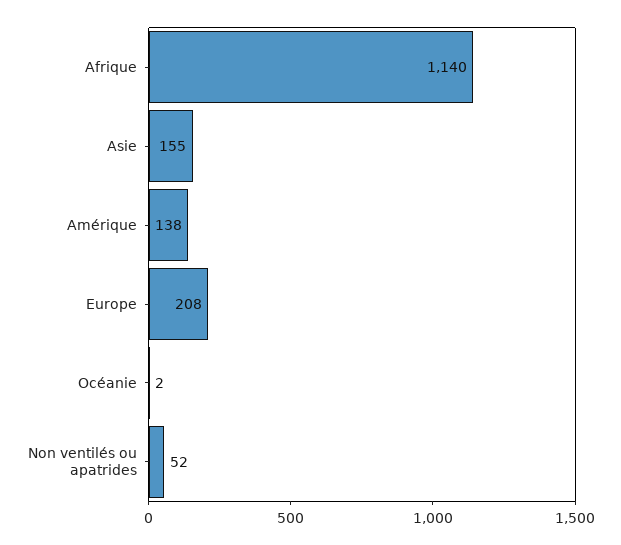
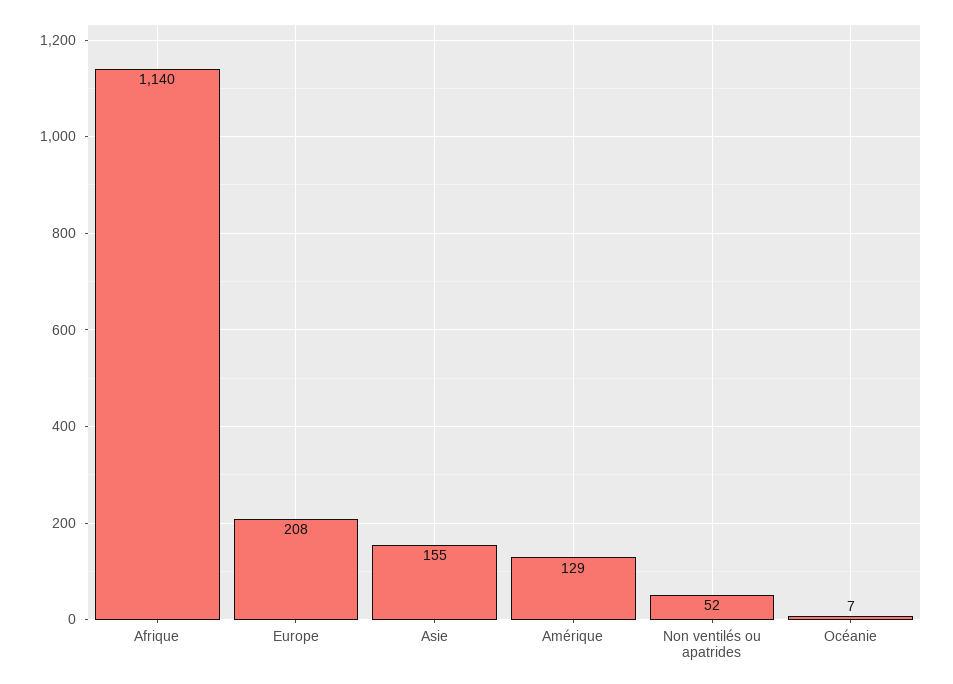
Amérique: 138 -> 129
Océanie: 2 -> 7

